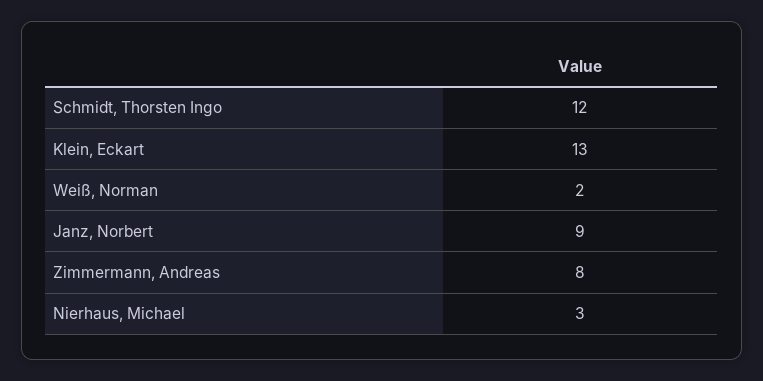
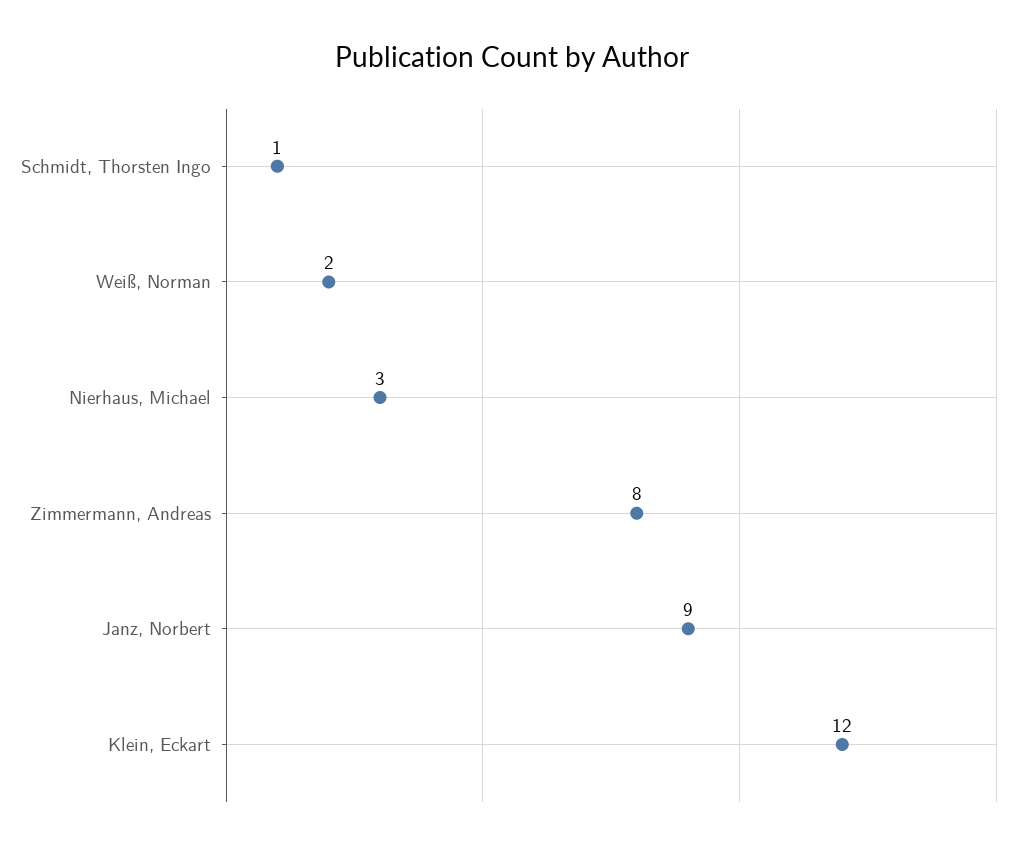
Schmidt, Thorsten Ingo: 12 -> 1
Klein, Eckart: 13 -> 12

